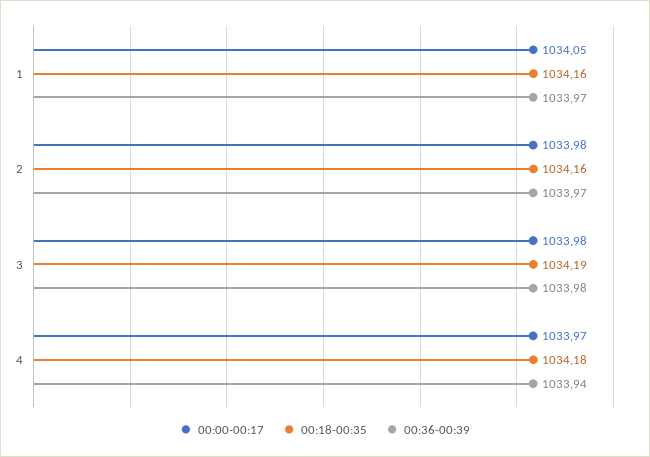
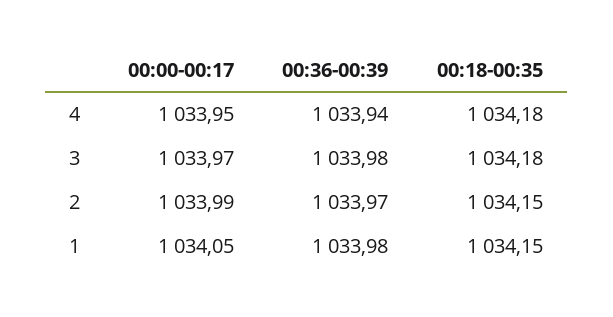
00:18-00:35, 1: 1034.16 -> 1034.15
00:36-00:39, 1: 1033.97 -> 1033.98
00:00-00:17, 2: 1033.98 -> 1033.99
00:18-00:35, 2: 1034.16 -> 1034.15
00:00-00:17, 3: 1033.98 -> 1033.97
00:18-00:35, 3: 1034.19 -> 1034.18
00:00-00:17, 4: 1033.97 -> 1033.95

